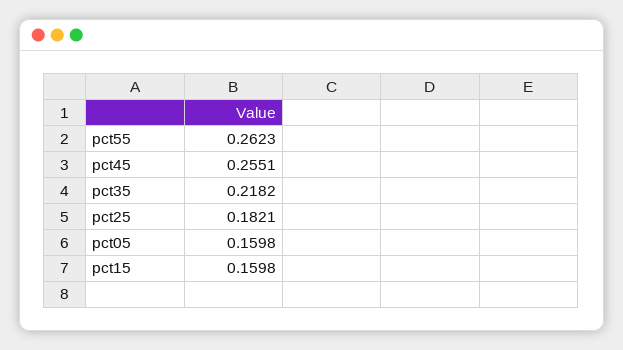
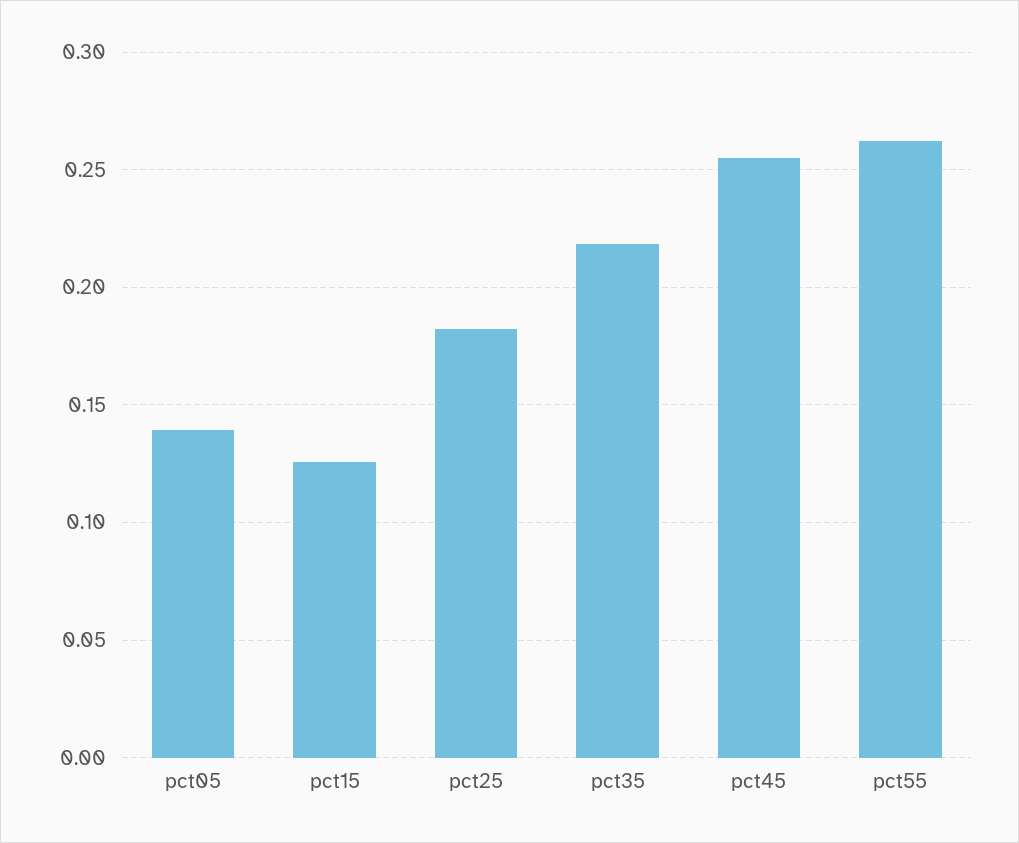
pct05: 0.1598 -> 0.14
pct15: 0.1598 -> 0.125

